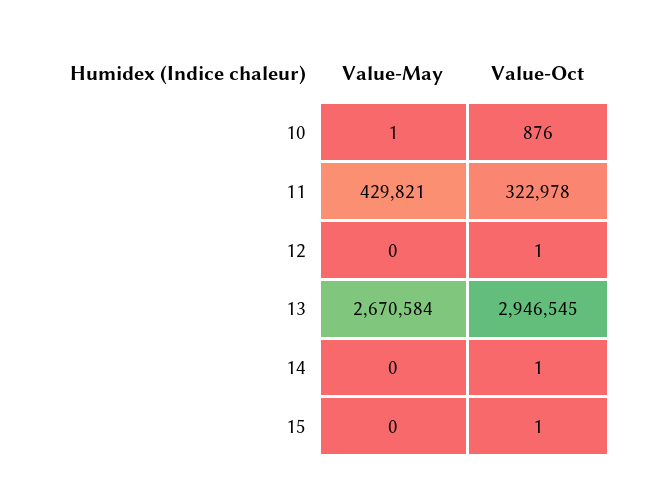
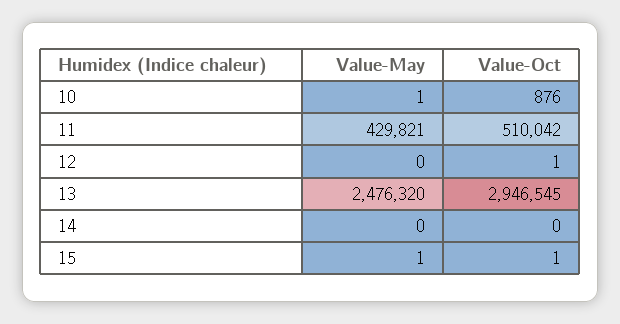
Value-Oct, 11: 322978 -> 510042
Value-May, 13: 2670584 -> 2476320
Value-Oct, 14: 1 -> 0
Value-May, 15: 0 -> 1

